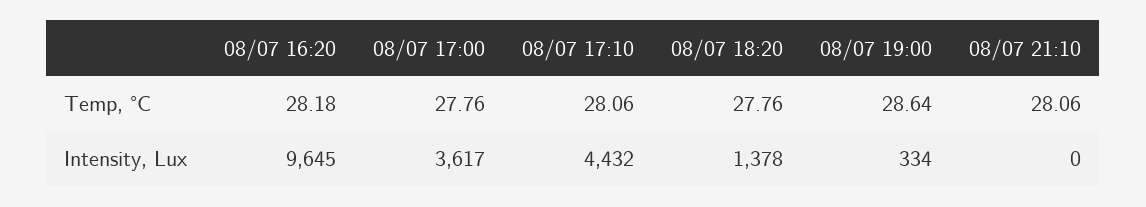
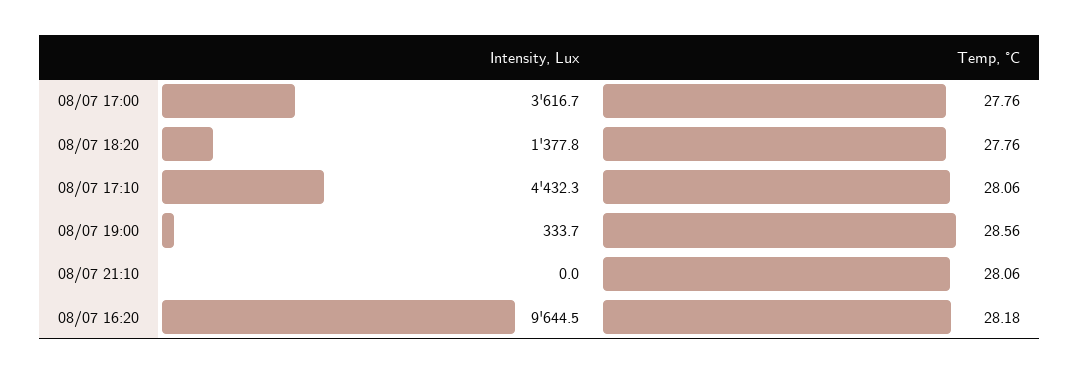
08/07 19:00, Temp, °C: 28.64 -> 28.56

